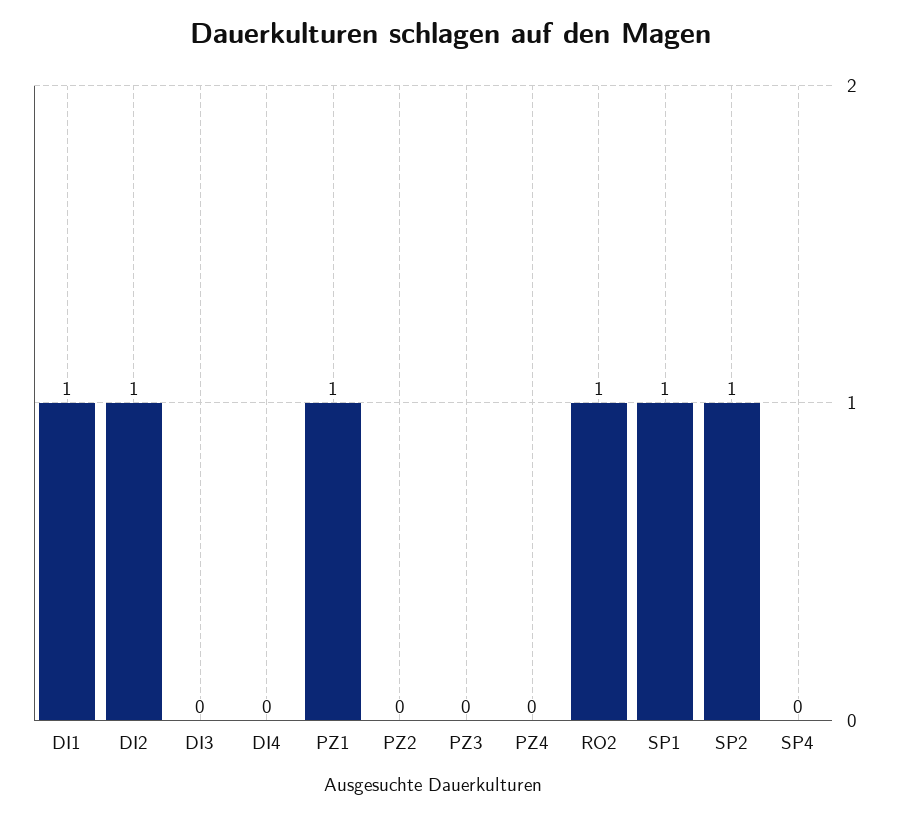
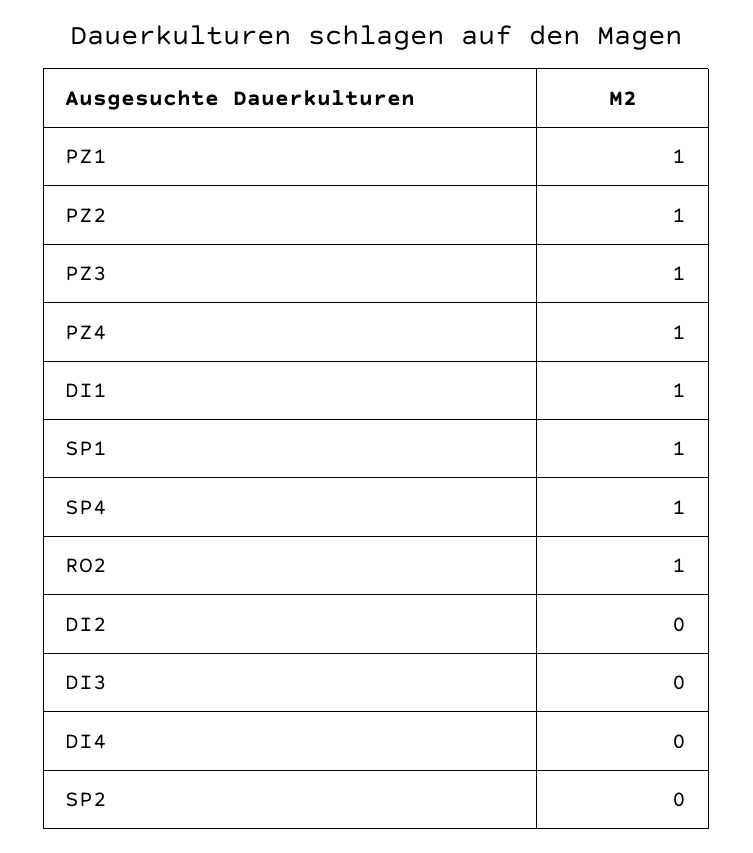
DI2: 1 -> 0
PZ2: 0 -> 1
PZ3: 0 -> 1
PZ4: 0 -> 1
SP2: 1 -> 0
SP4: 0 -> 1

